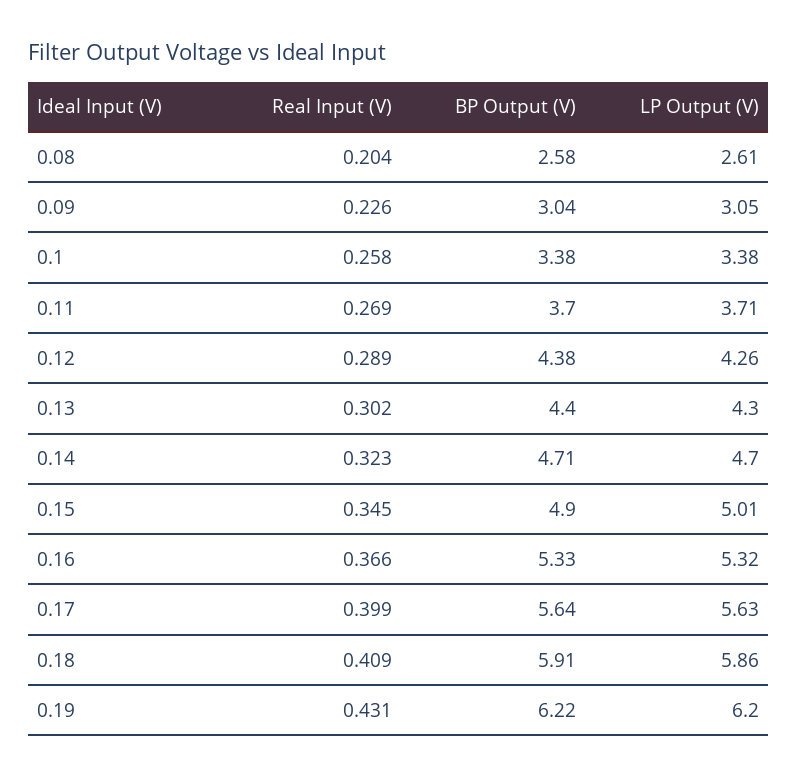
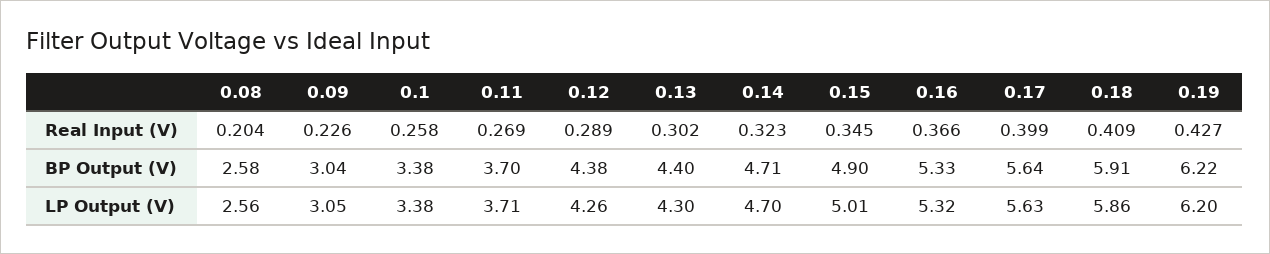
LP Output (V), 0.08: 2.61 -> 2.56
Real Input (V), 0.19: 0.431 -> 0.427

